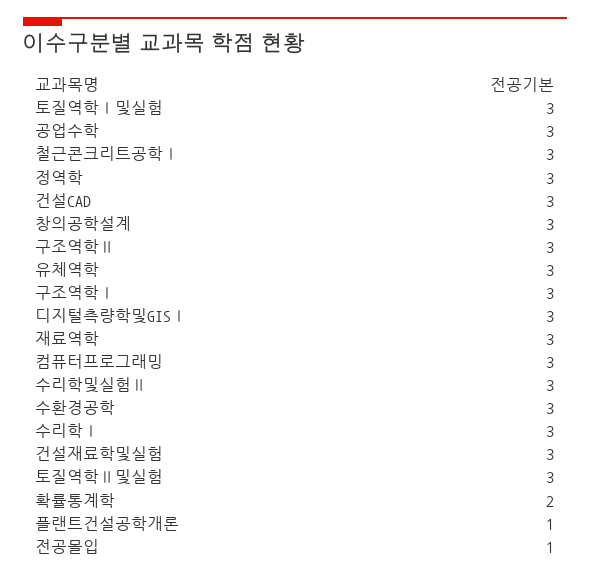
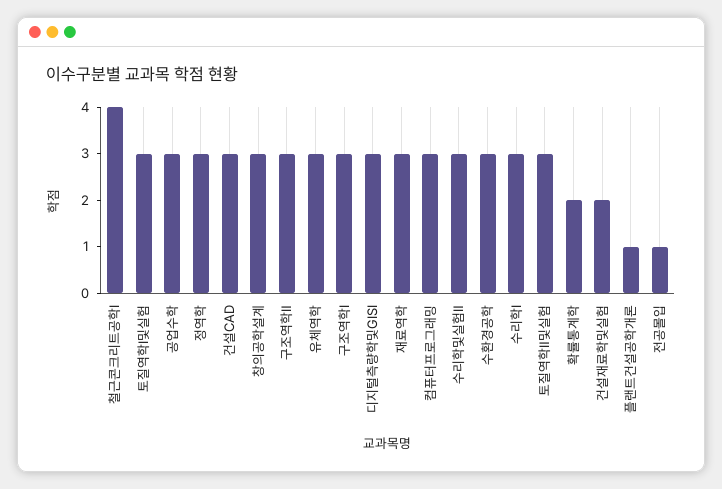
철근콘크리트공학Ⅰ: 3 -> 4
건설재료학및실험: 3 -> 2

